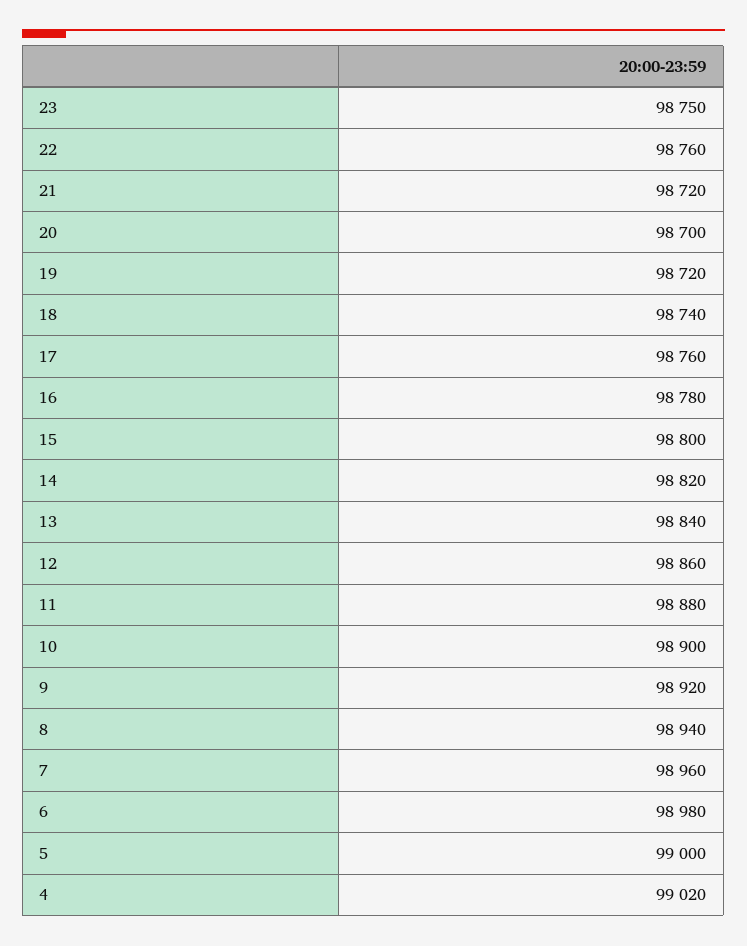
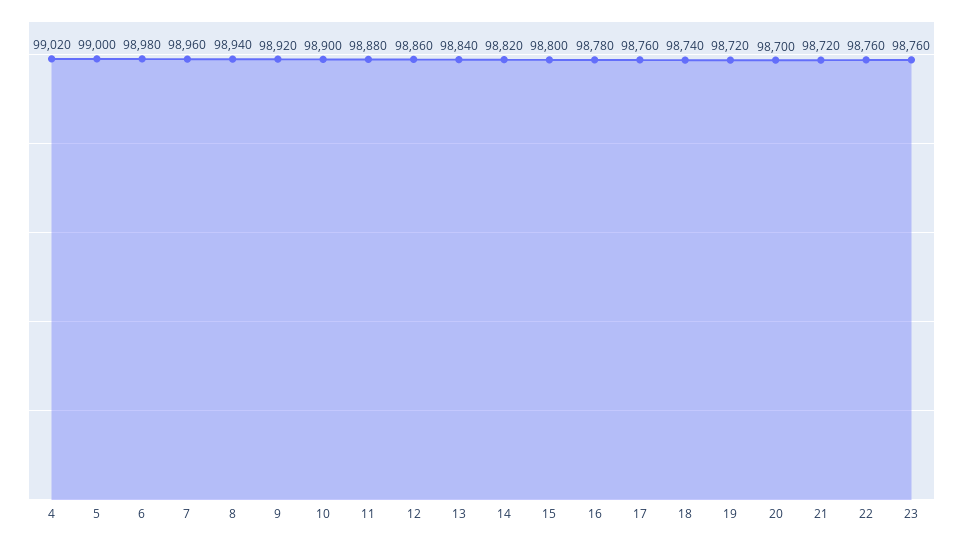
23: 98750 -> 98760

